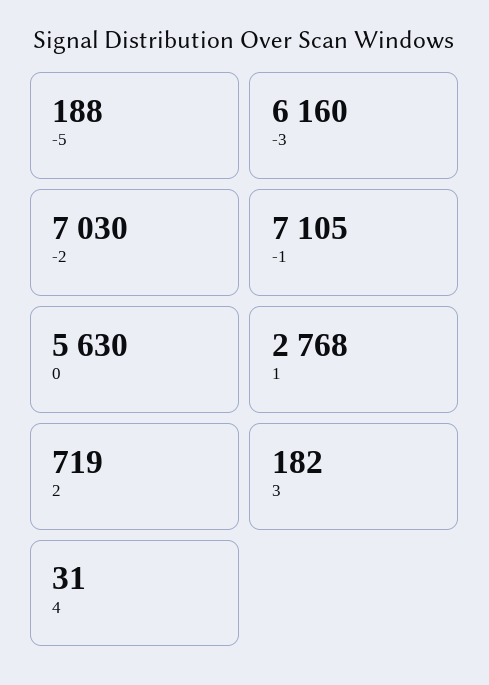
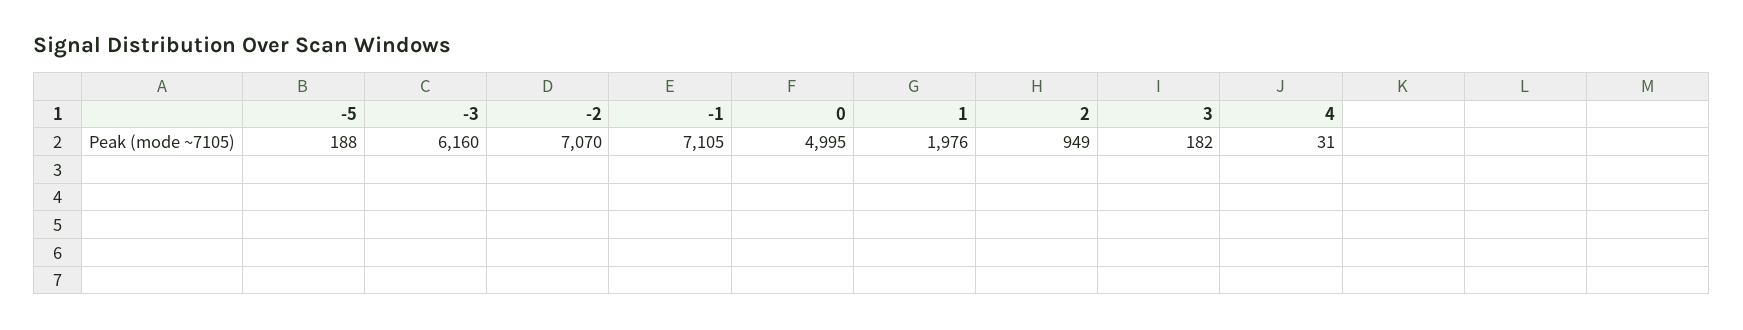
-2: 7030 -> 7070
0: 5630 -> 4995
1: 2768 -> 1976
2: 719 -> 949

